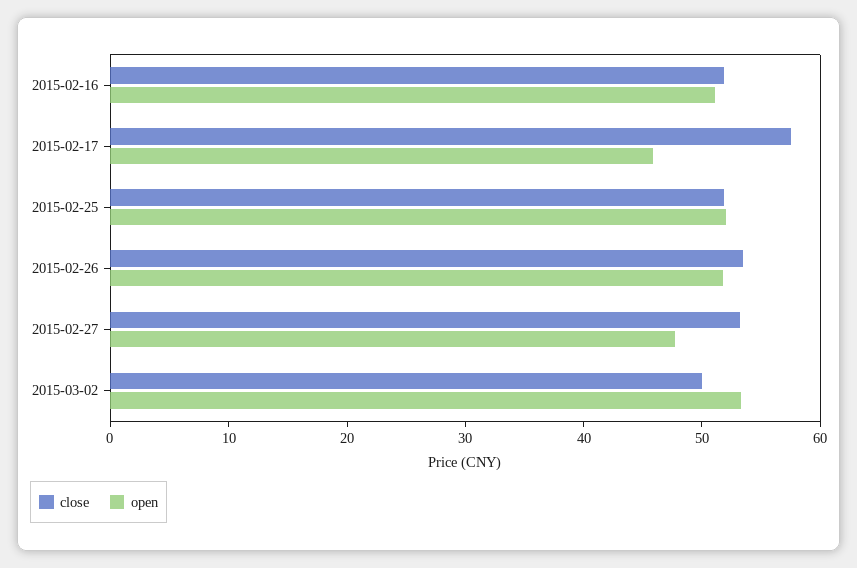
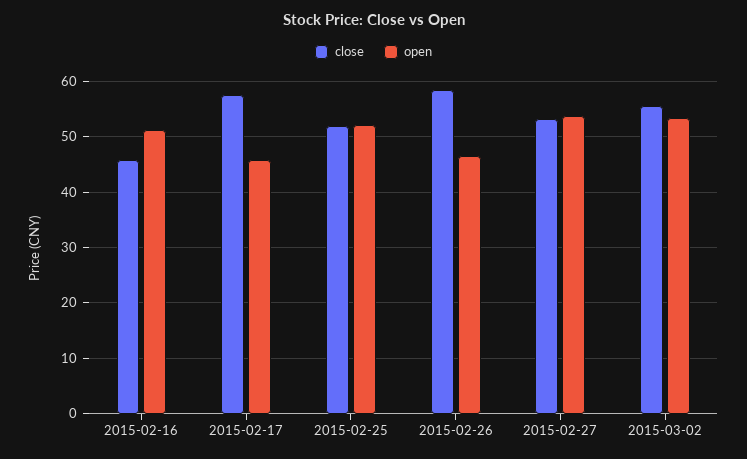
close, 2015-02-16: 52 -> 46
close, 2015-02-26: 54 -> 58
open, 2015-02-26: 52 -> 46
open, 2015-02-27: 48 -> 54
close, 2015-03-02: 50 -> 56

